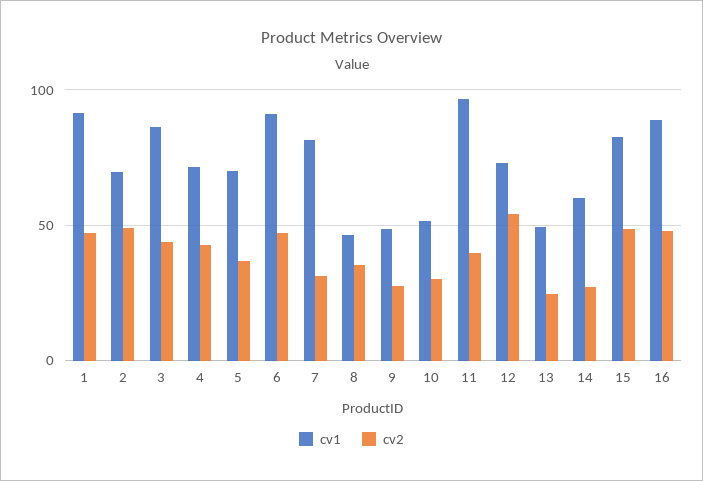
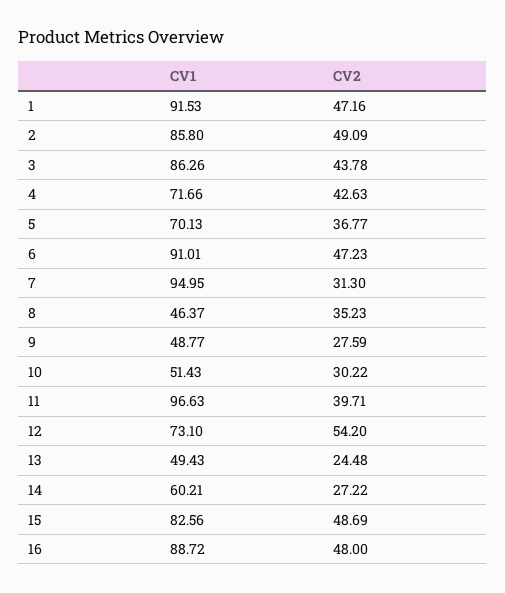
cv1, 2: 70 -> 85.8
cv1, 7: 80 -> 94.95

